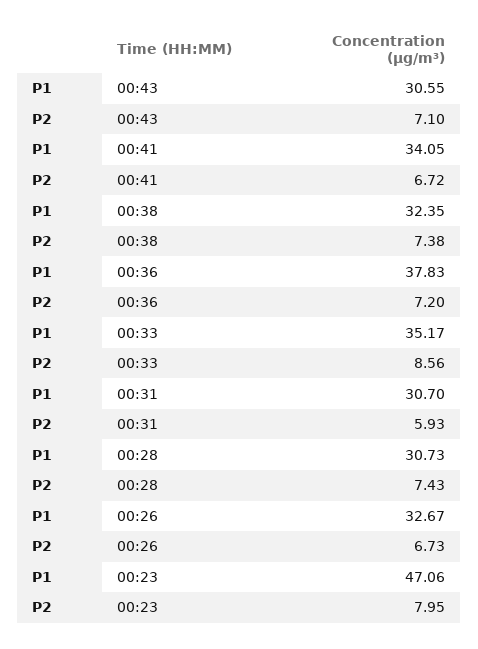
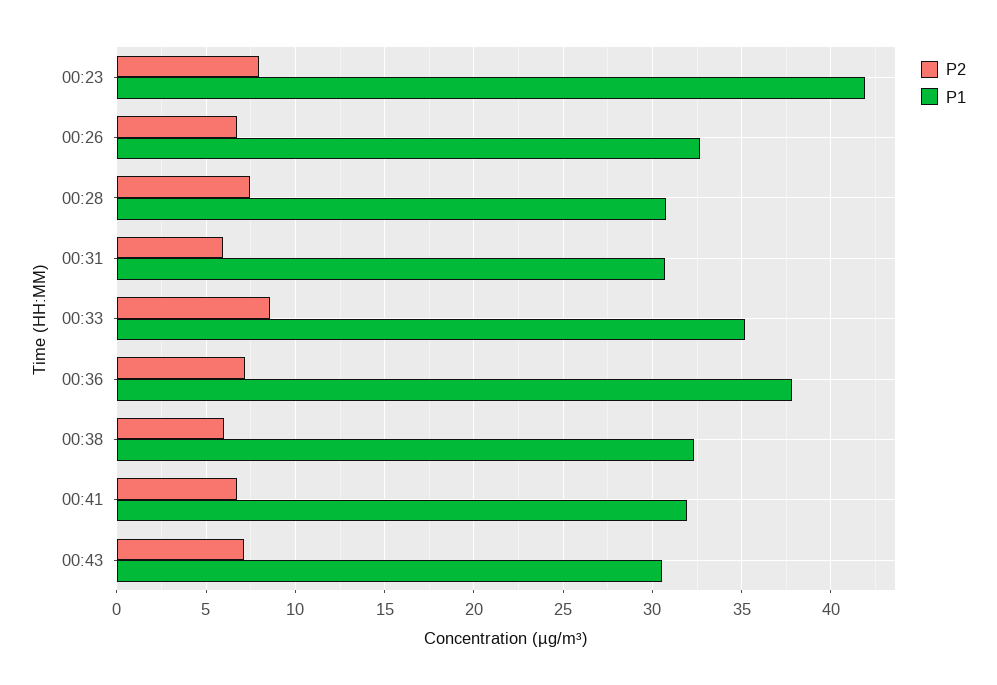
P1, 00:41: 34.05 -> 32
P2, 00:38: 7.38 -> 6
P1, 00:23: 47.06 -> 42

